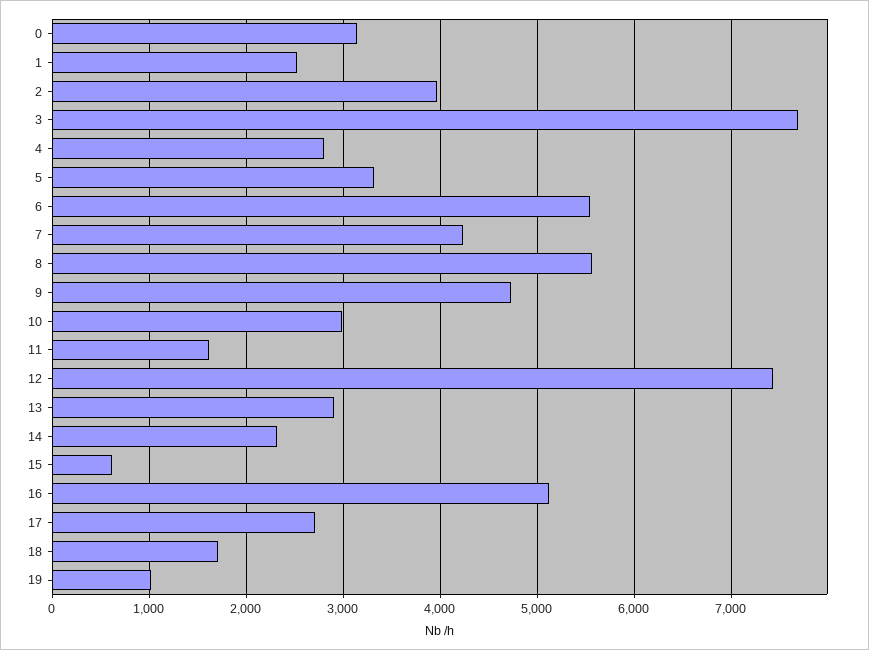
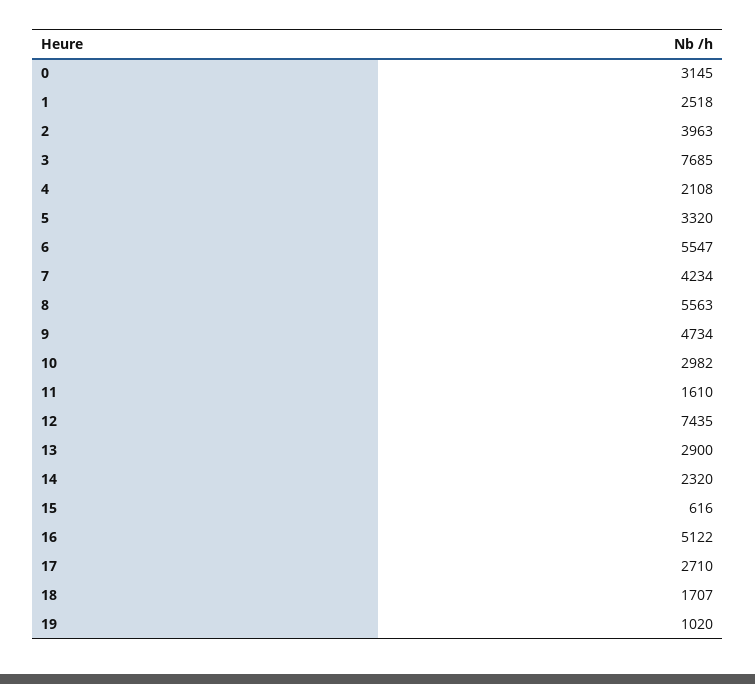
4: 2800 -> 2108

